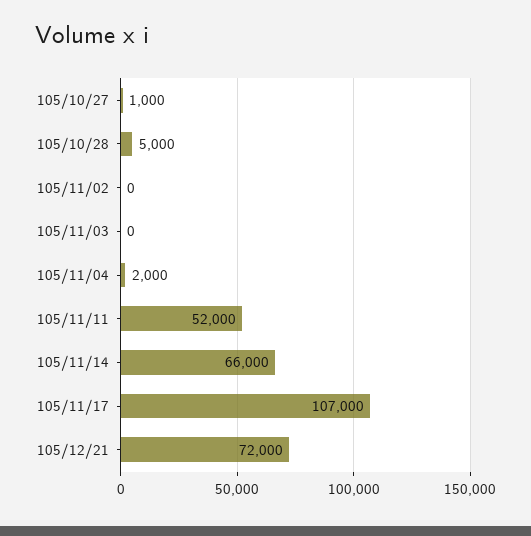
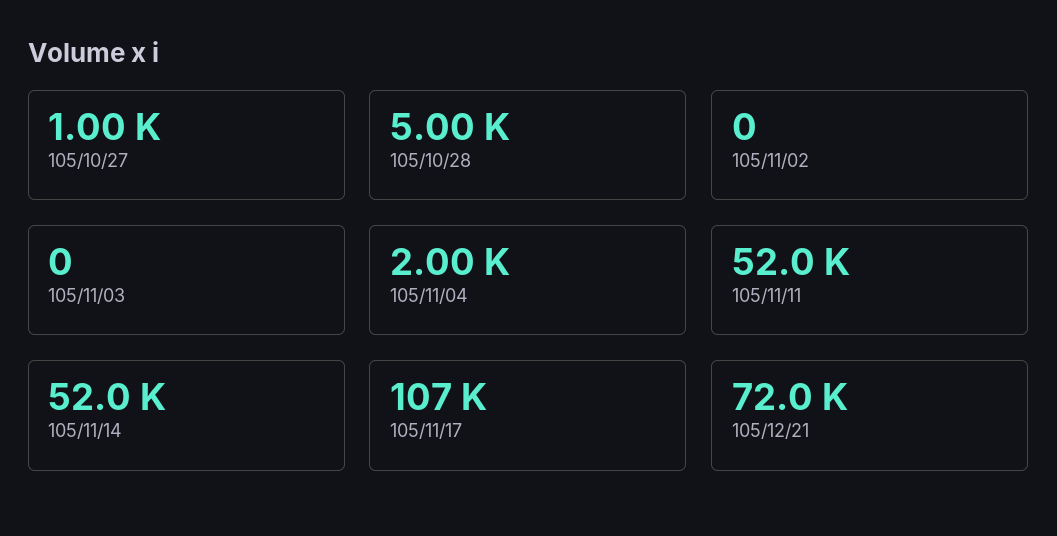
105/11/14: 66000 -> 52000

